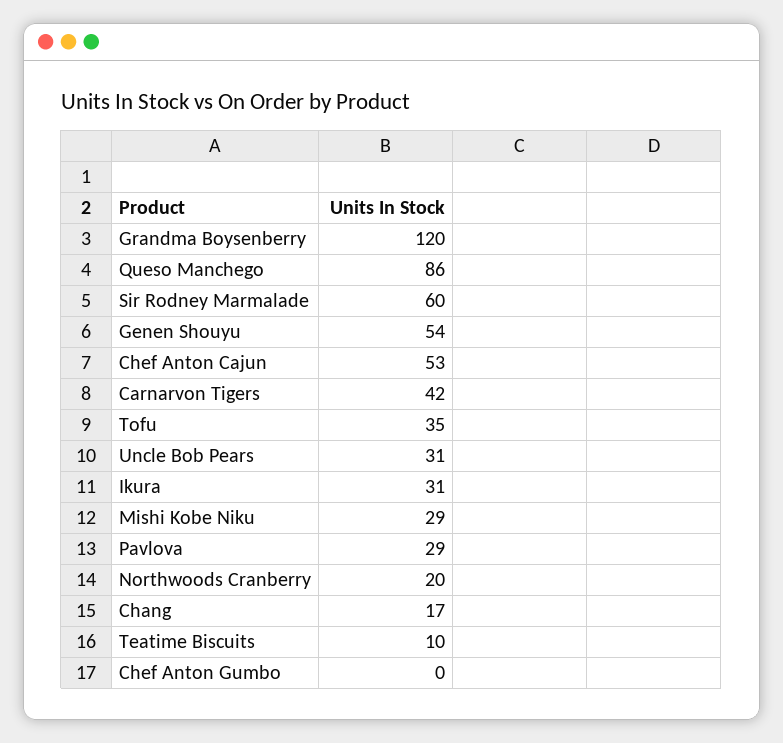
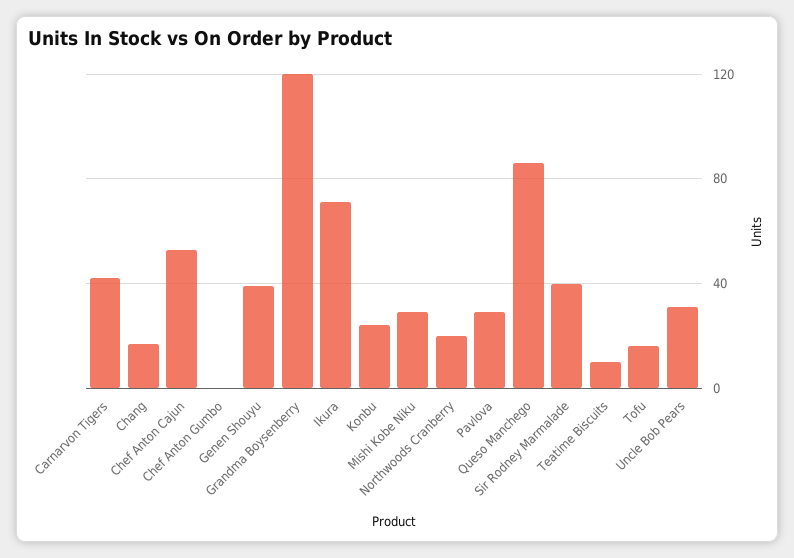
Sir Rodney Marmalade: 60 -> 40
Genen Shouyu: 54 -> 40
Tofu: 35 -> 15
Ikura: 31 -> 70
Konbu: none -> 25

